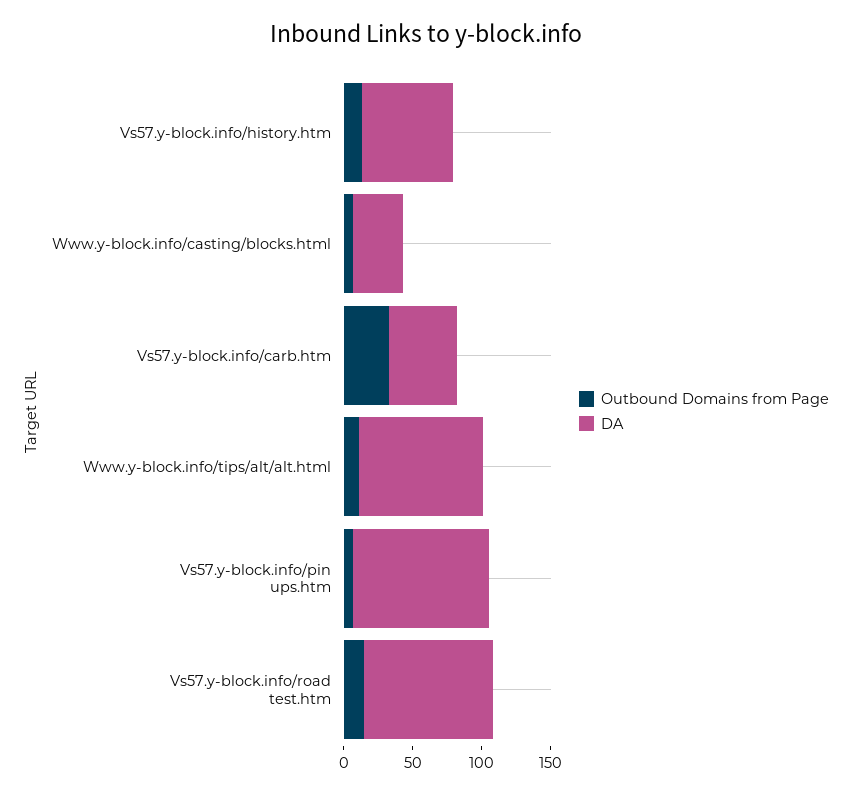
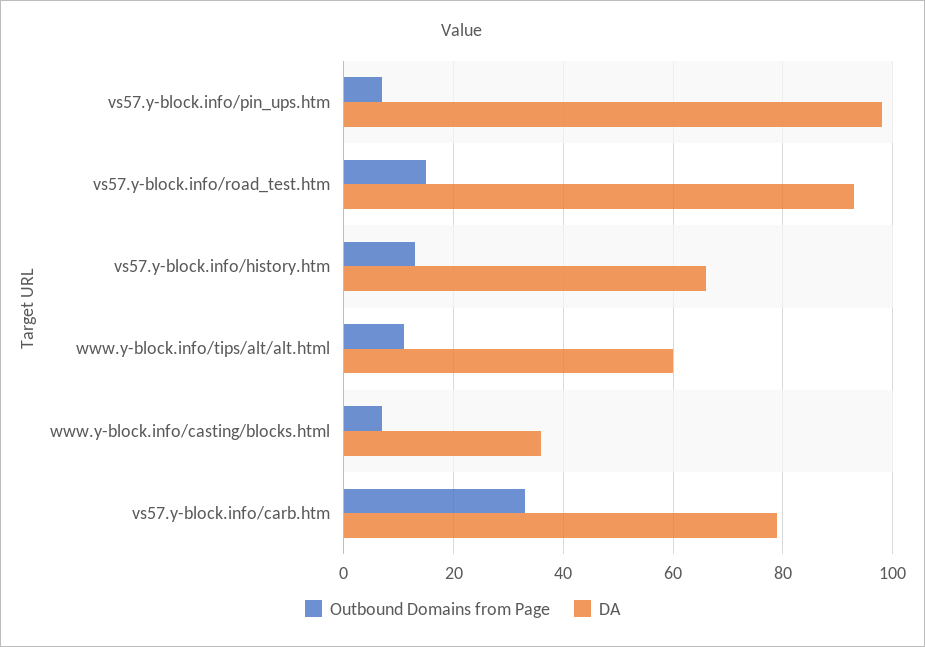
DA, Vs57.y-block.info/carb.htm: 50 -> 80
DA, Www.y-block.info/tips/alt/alt.html: 90 -> 60

